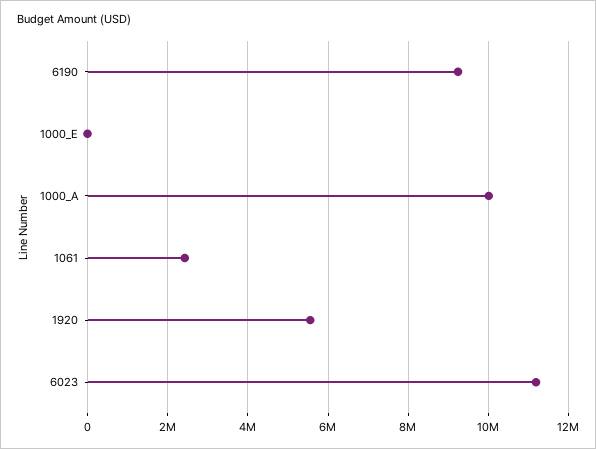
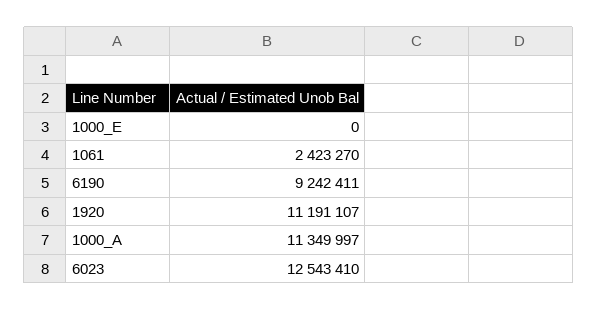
1000_A: 10000000 -> 11349997
1920: 5600000 -> 11191107
6023: 11200000 -> 12543410

